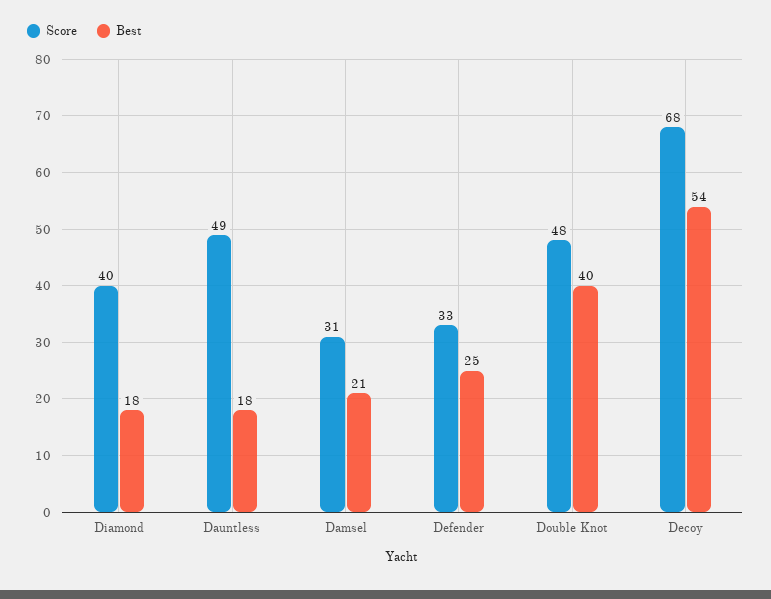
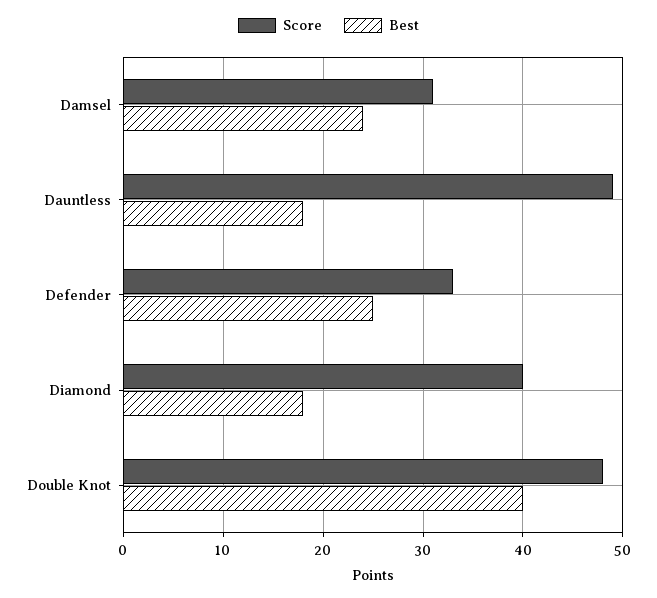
Best, Damsel: 21 -> 24
Score, Decoy: 68 -> none
Best, Decoy: 54 -> none

